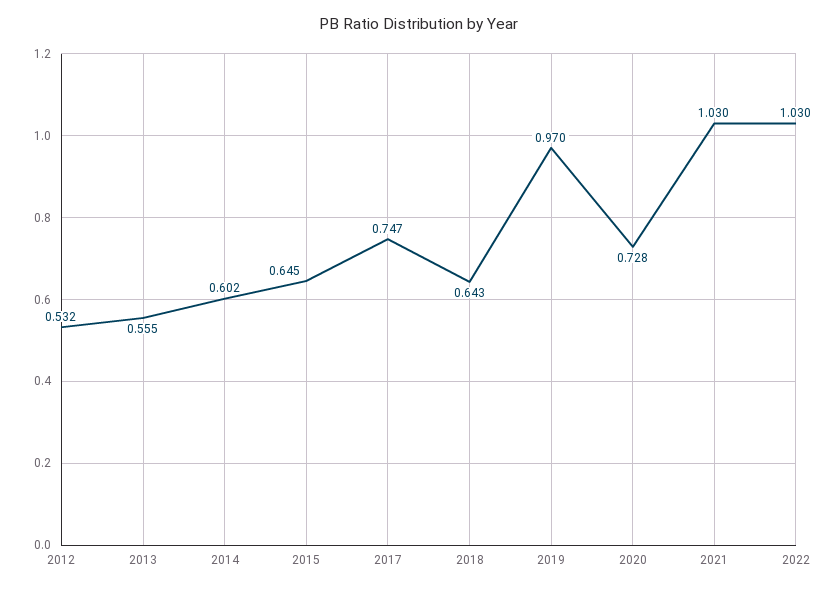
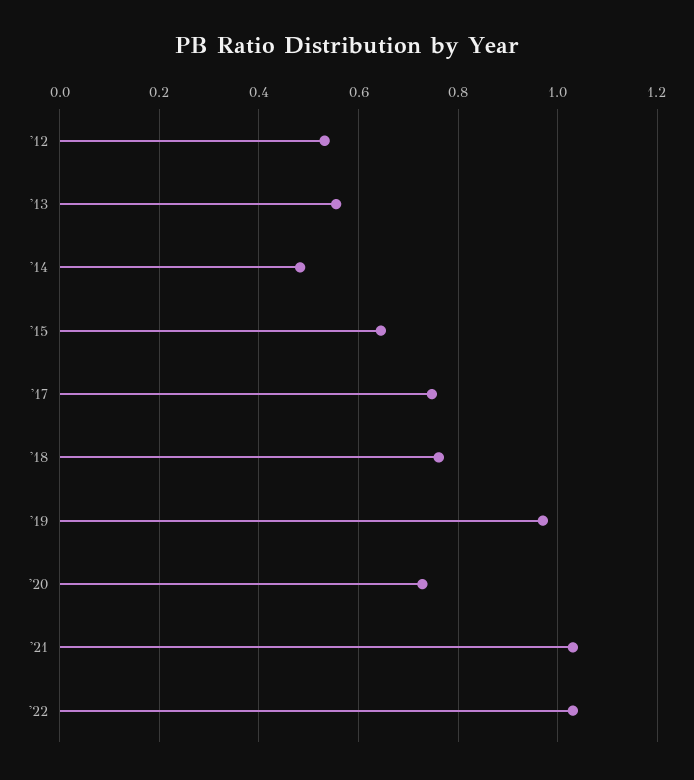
2014: 0.602 -> 0.48
2018: 0.643 -> 0.76

